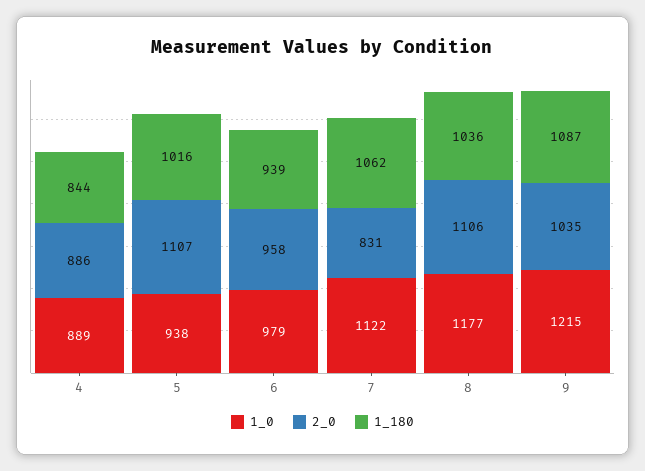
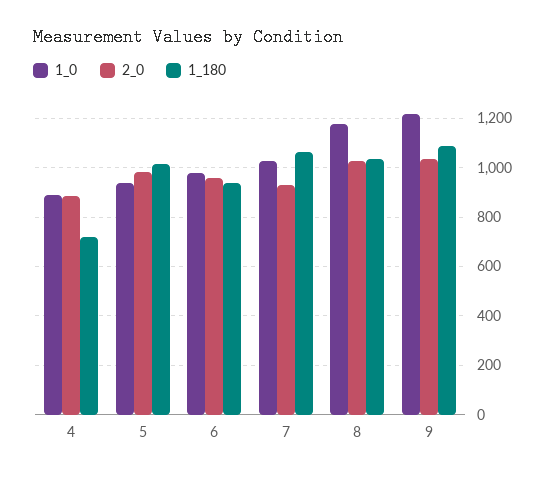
1_180, 4: 844 -> 725
2_0, 5: 1107 -> 975
1_0, 7: 1122 -> 1025
2_0, 7: 831 -> 925
2_0, 8: 1106 -> 1025

